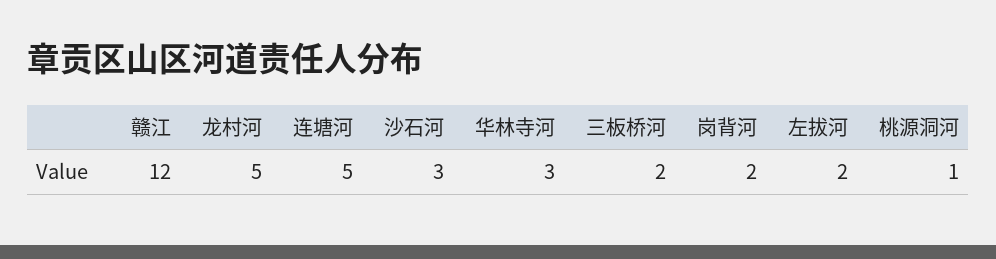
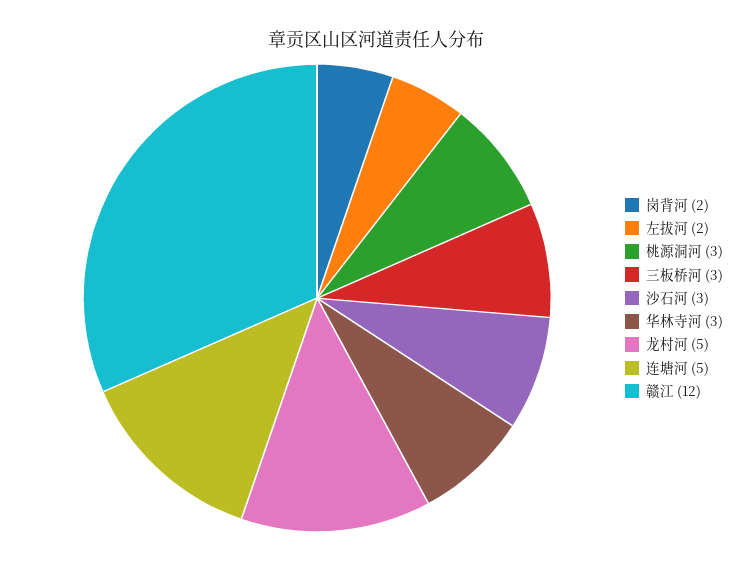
三板桥河: 2 -> 3
桃源洞河: 1 -> 3

